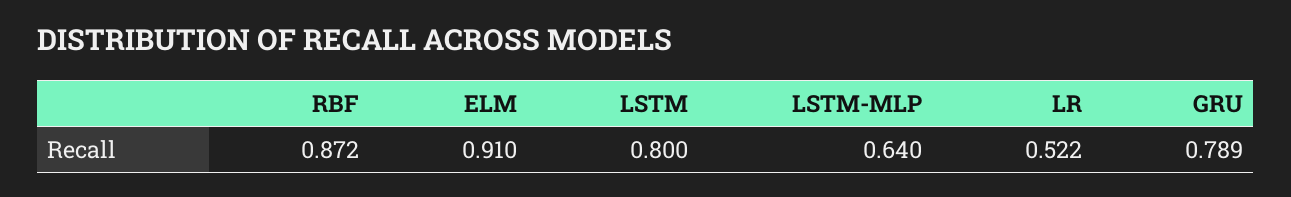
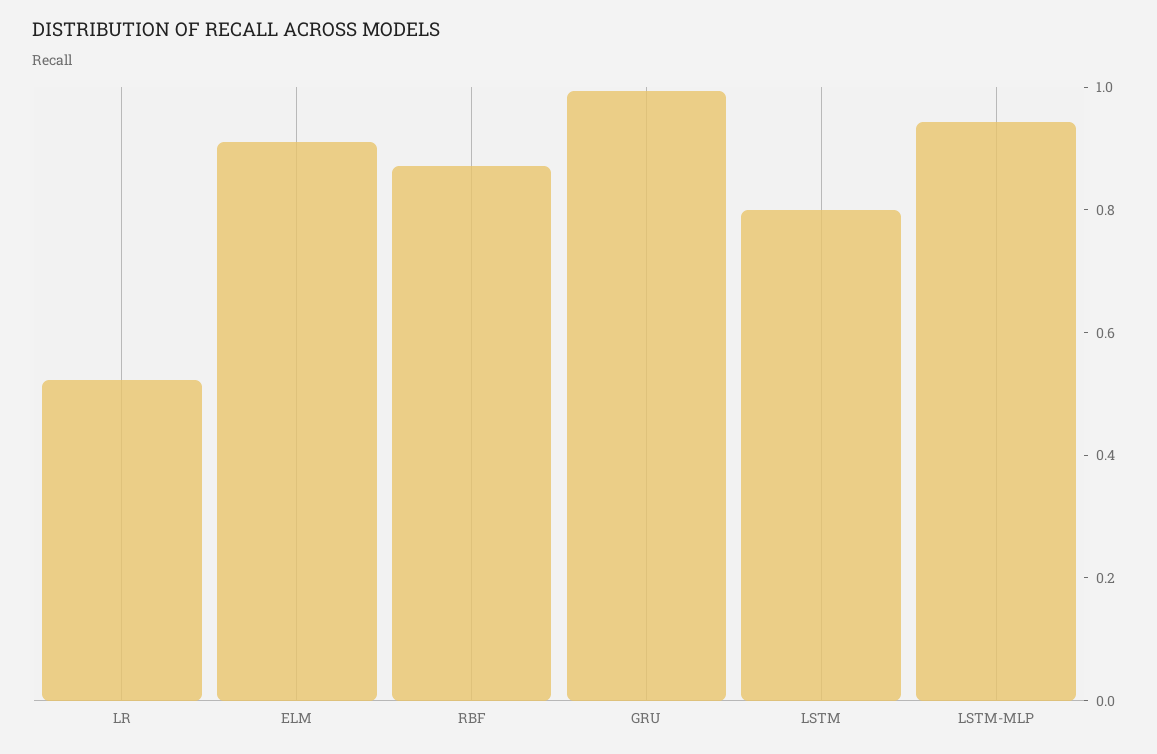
LSTM-MLP: 0.64 -> 0.95
GRU: 0.789 -> 1

